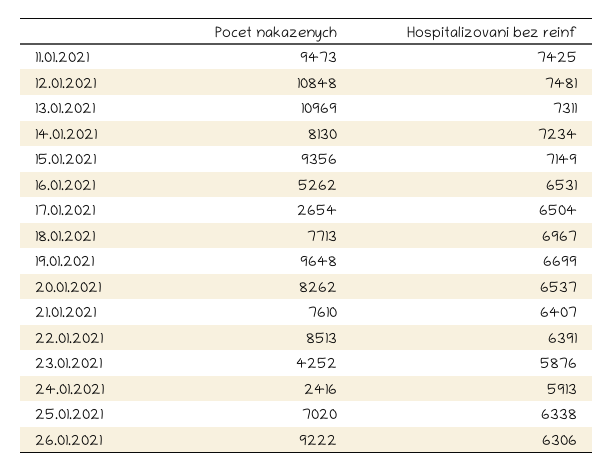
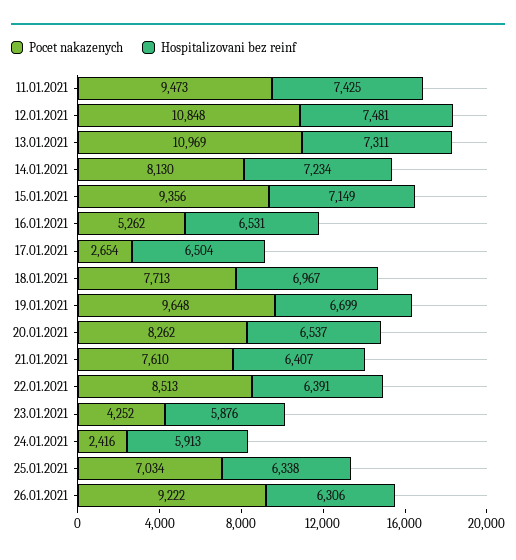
Pocet nakazenych, 25.01.2021: 7020 -> 7034

